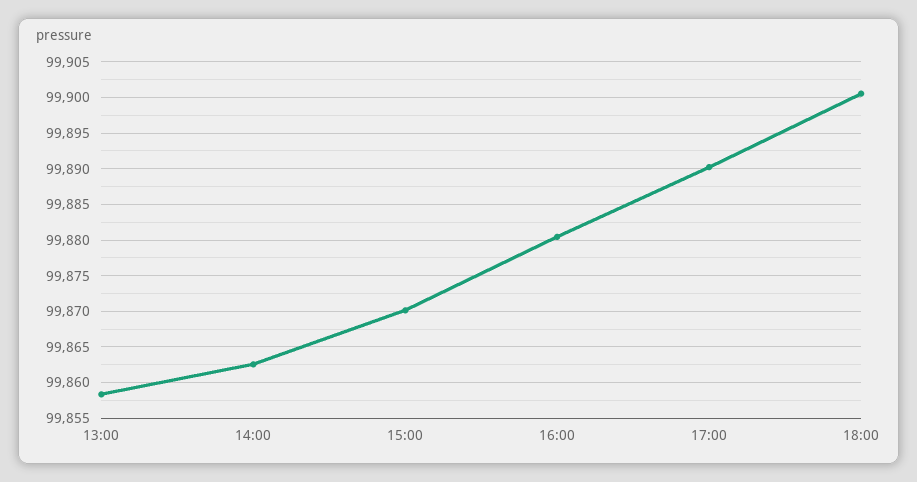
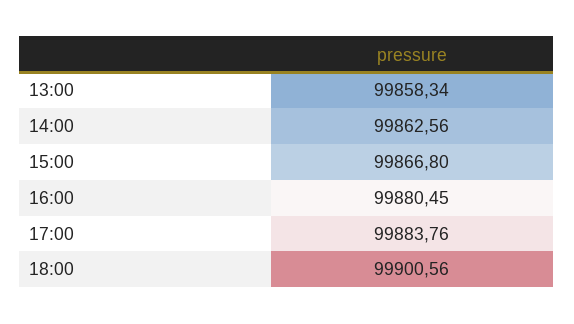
15:00: 99870 -> 99866.8
17:00: 99890 -> 99883.76

